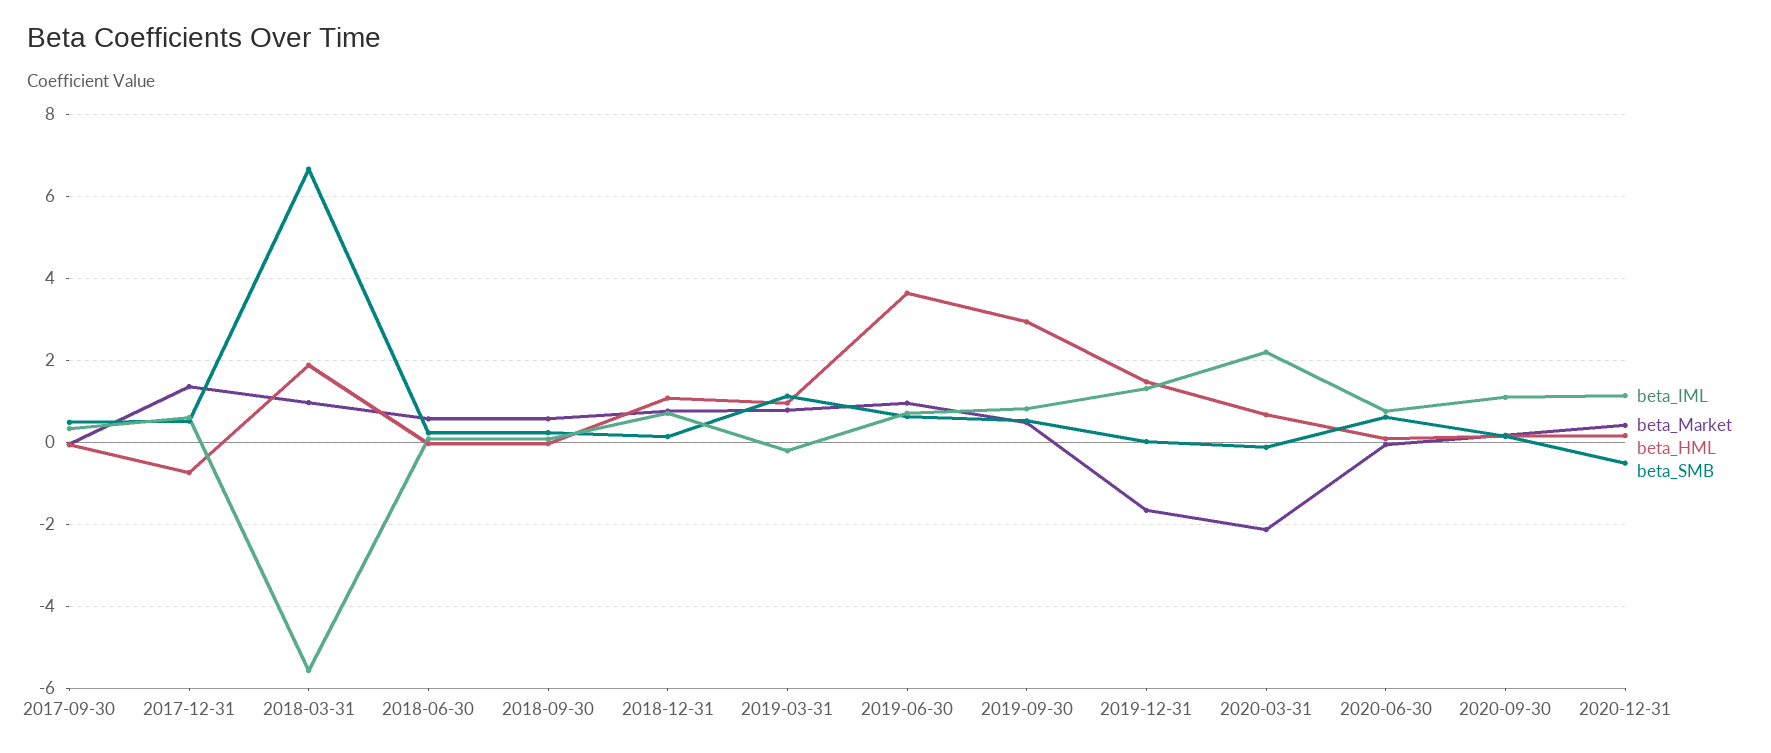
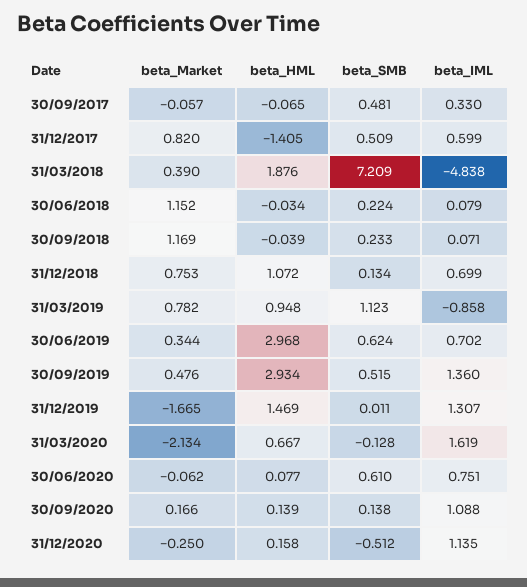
beta_Market, 2017-12-31: 1.4 -> 0.82
beta_HML, 2017-12-31: -0.8 -> -1.405
beta_IML, 2018-03-31: -5.6 -> -4.838
beta_Market, 2018-03-31: 1 -> 0.39
beta_SMB, 2018-03-31: 6.6 -> 7.209
beta_Market, 2018-06-30: 0.6 -> 1.152
beta_Market, 2018-09-30: 0.6 -> 1.169
beta_IML, 2019-03-31: -0.2 -> -0.858
beta_Market, 2019-06-30: 1 -> 0.344
beta_HML, 2019-06-30: 3.6 -> 2.968
beta_IML, 2019-09-30: 0.8 -> 1.36
beta_IML, 2020-03-31: 2.2 -> 1.619
beta_Market, 2020-12-31: 0.4 -> -0.25

